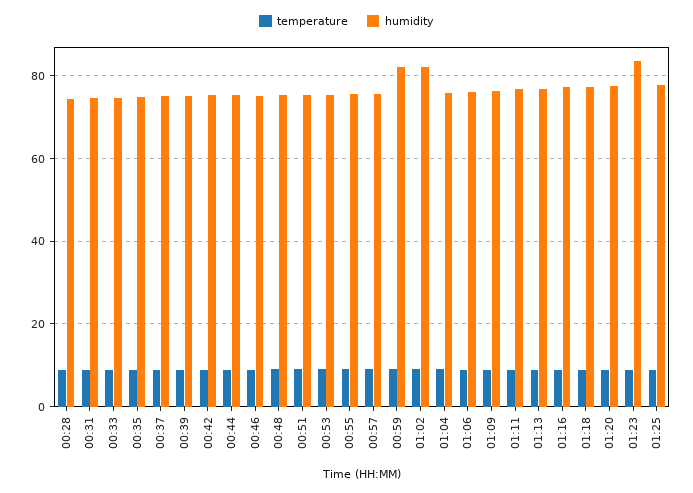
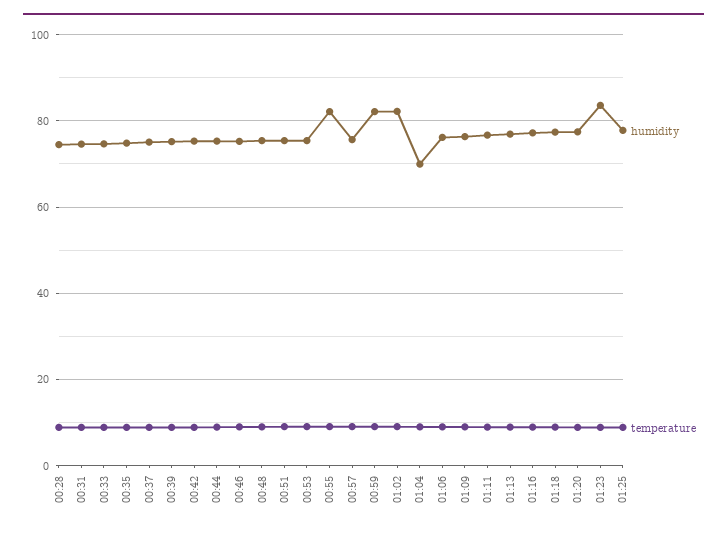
humidity, 00:55: 76 -> 82
humidity, 01:04: 76 -> 70

